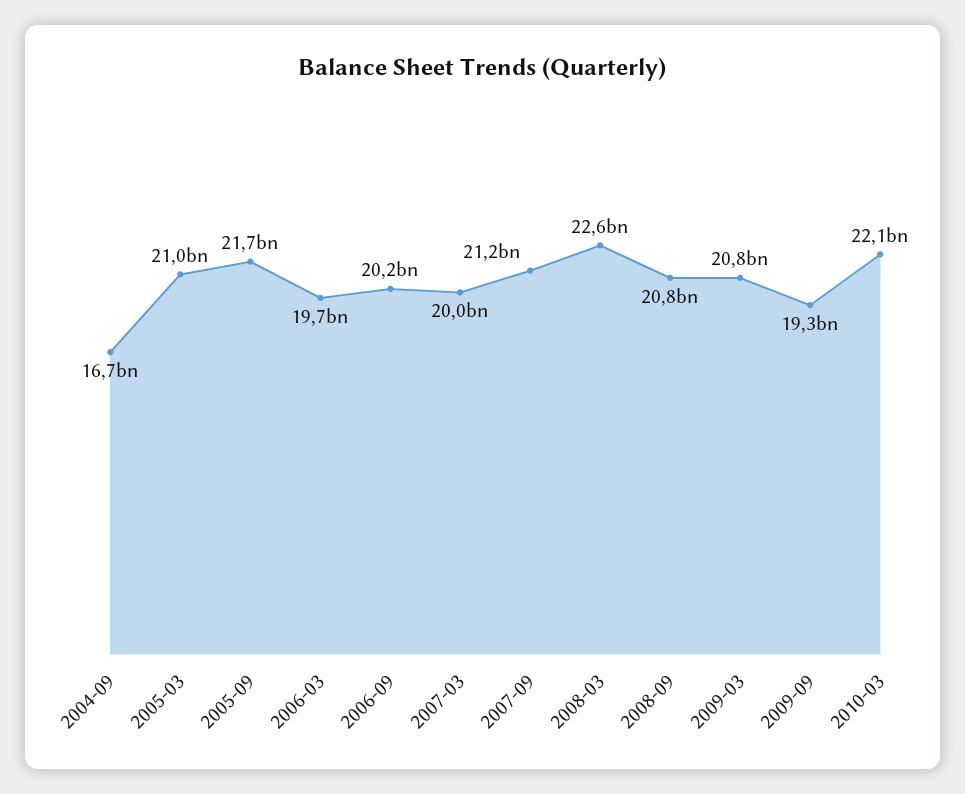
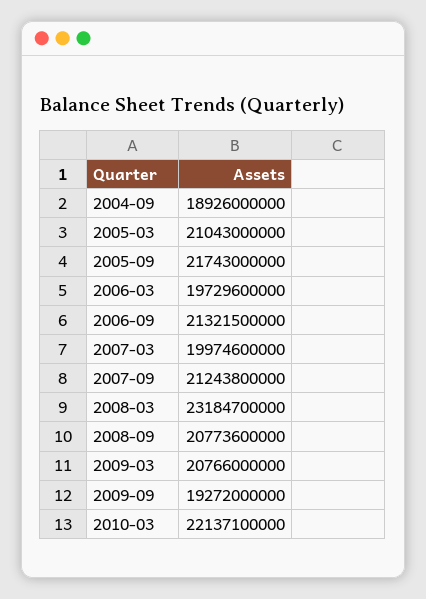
2004-09: 16700000000 -> 18926000000
2006-09: 20200000000 -> 21321500000
2008-03: 22600000000 -> 23184700000

